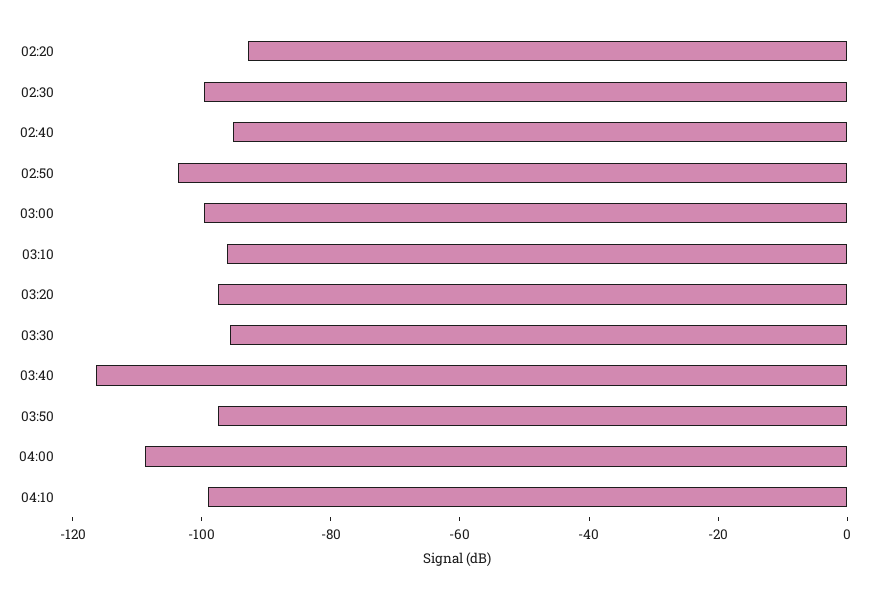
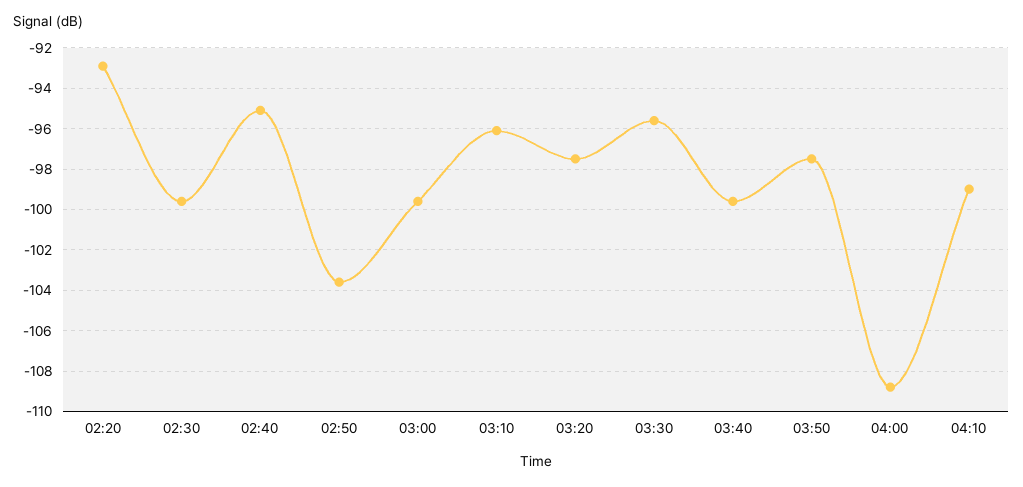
03:40: -115 -> -99.5

